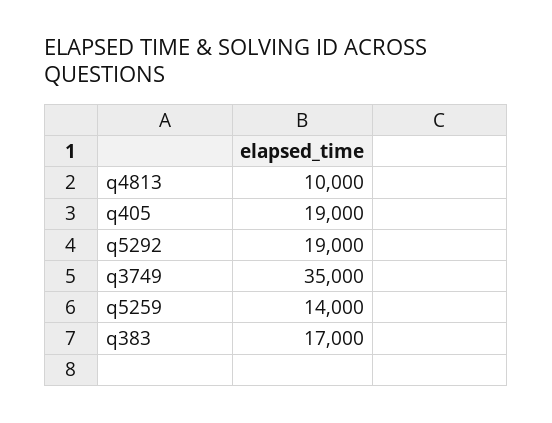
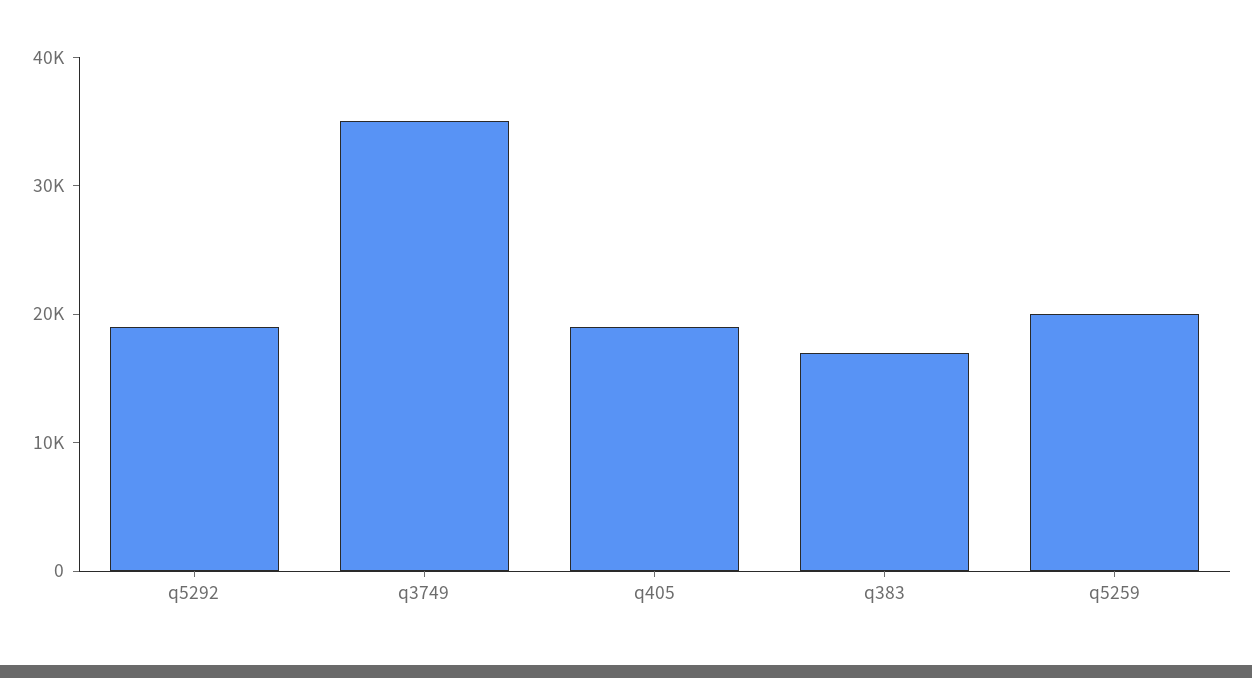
q4813: 10000 -> none
q5259: 14000 -> 20000

